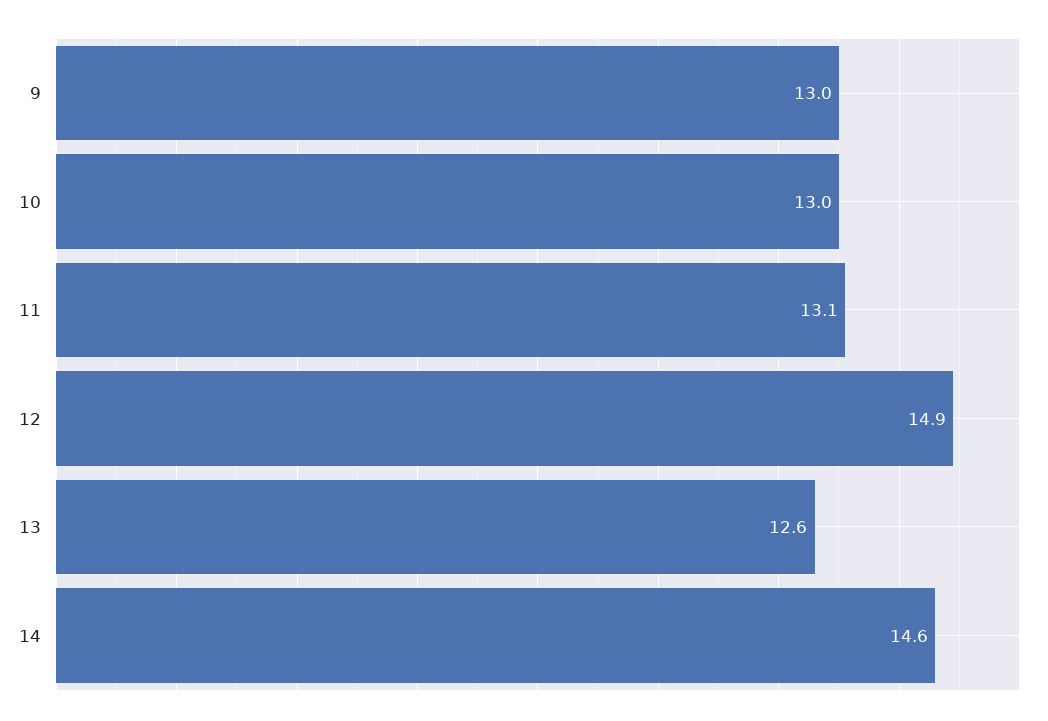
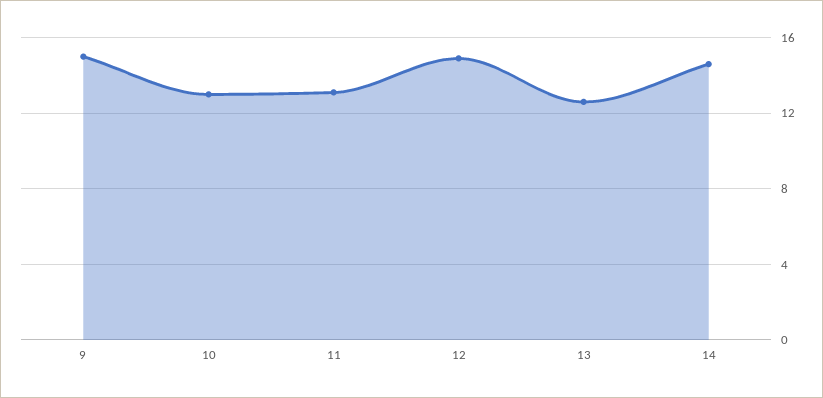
9: 13 -> 15

